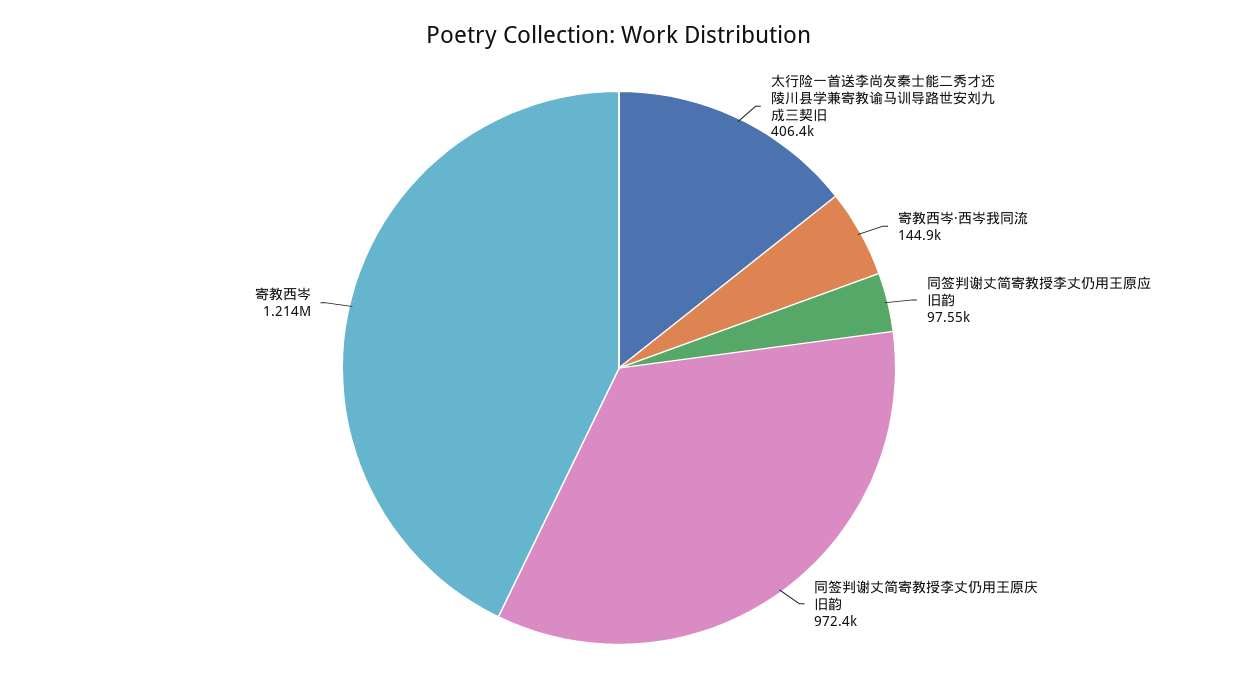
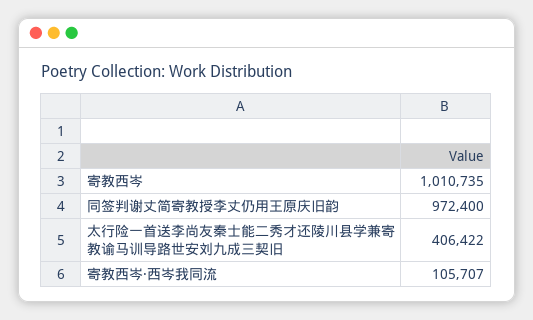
寄教西岑·西岑我同流: 144900 -> 105707
同签判谢丈简寄教授李丈仍用王原应旧韵: 97550 -> none
寄教西岑: 1214000 -> 1010735

